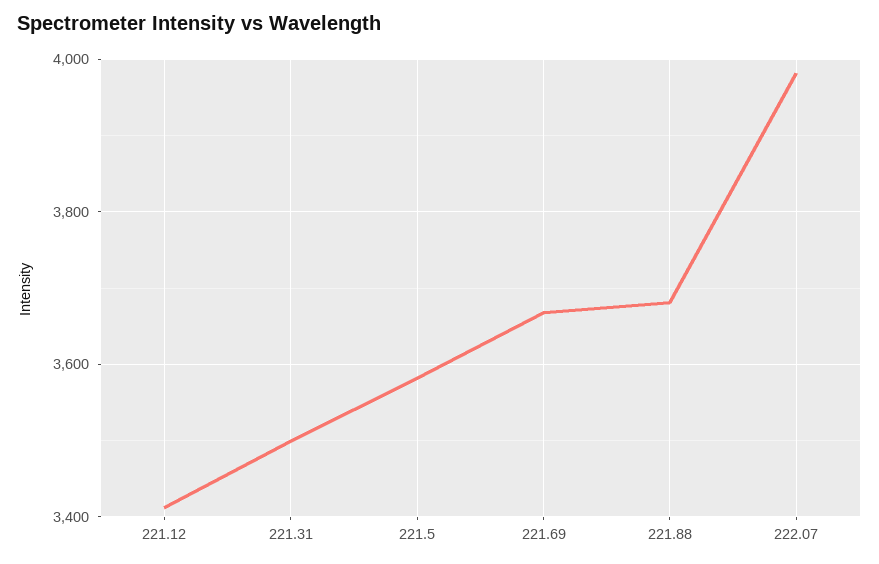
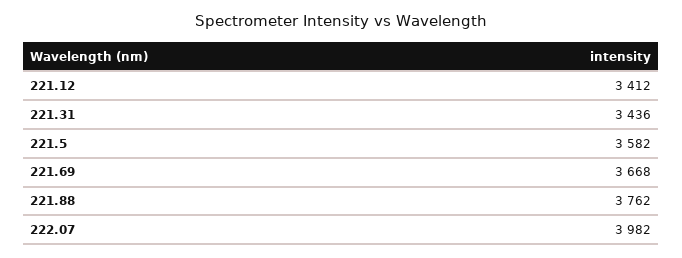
221.31: 3500 -> 3436
221.88: 3680 -> 3762

